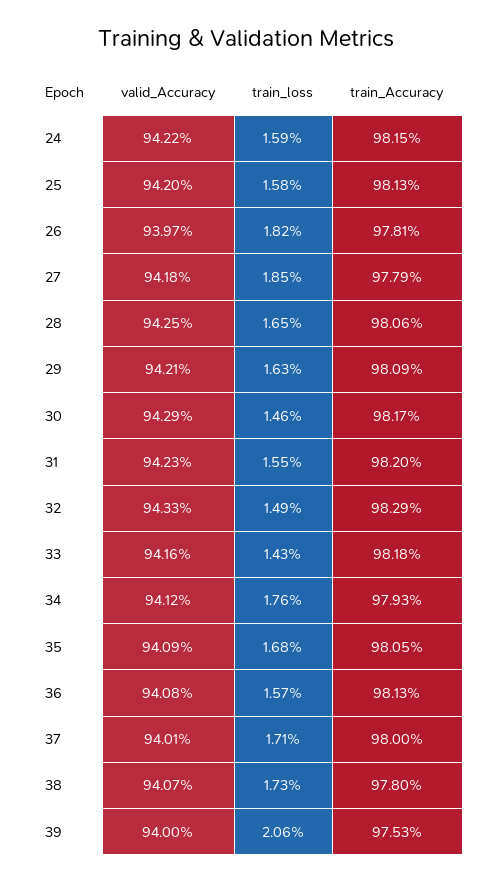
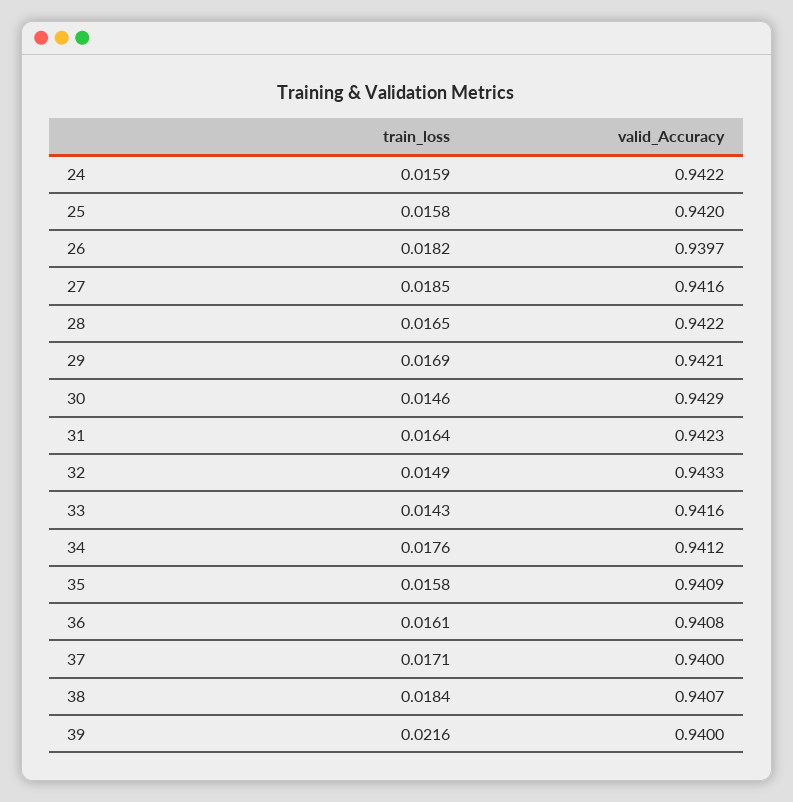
train_Accuracy, 24: 0.9815 -> none
train_Accuracy, 25: 0.9813 -> none
train_Accuracy, 26: 0.9781 -> none
valid_Accuracy, 27: 0.9418 -> 0.9416
train_Accuracy, 27: 0.9779 -> none
valid_Accuracy, 28: 0.9425 -> 0.9422
train_Accuracy, 28: 0.9806 -> none
train_loss, 29: 0.0163 -> 0.0169
train_Accuracy, 29: 0.9809 -> none
train_Accuracy, 30: 0.9817 -> none
train_loss, 31: 0.0155 -> 0.0164
train_Accuracy, 31: 0.982 -> none
train_Accuracy, 32: 0.9829 -> none
train_Accuracy, 33: 0.9818 -> none
train_Accuracy, 34: 0.9793 -> none
train_loss, 35: 0.0168 -> 0.0158
train_Accuracy, 35: 0.9805 -> none
train_loss, 36: 0.0157 -> 0.0161
train_Accuracy, 36: 0.9813 -> none
valid_Accuracy, 37: 0.9401 -> 0.94
train_Accuracy, 37: 0.98 -> none
train_loss, 38: 0.0173 -> 0.0184
train_Accuracy, 38: 0.978 -> none
train_loss, 39: 0.0206 -> 0.0216
train_Accuracy, 39: 0.9753 -> none

